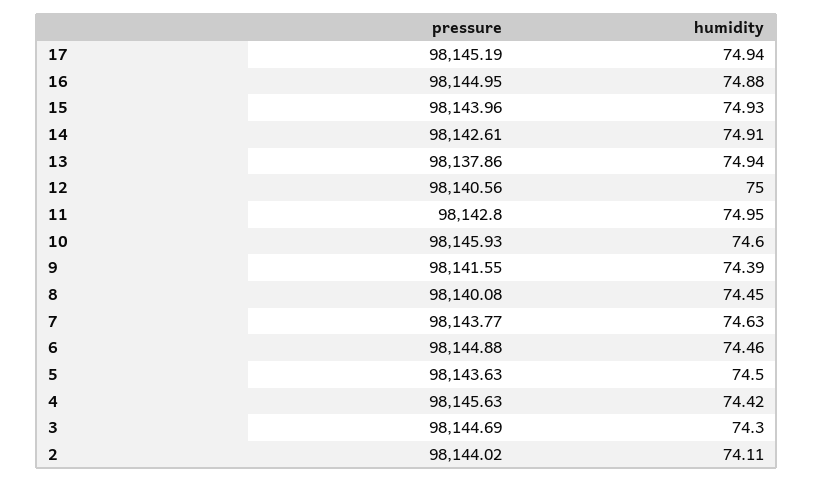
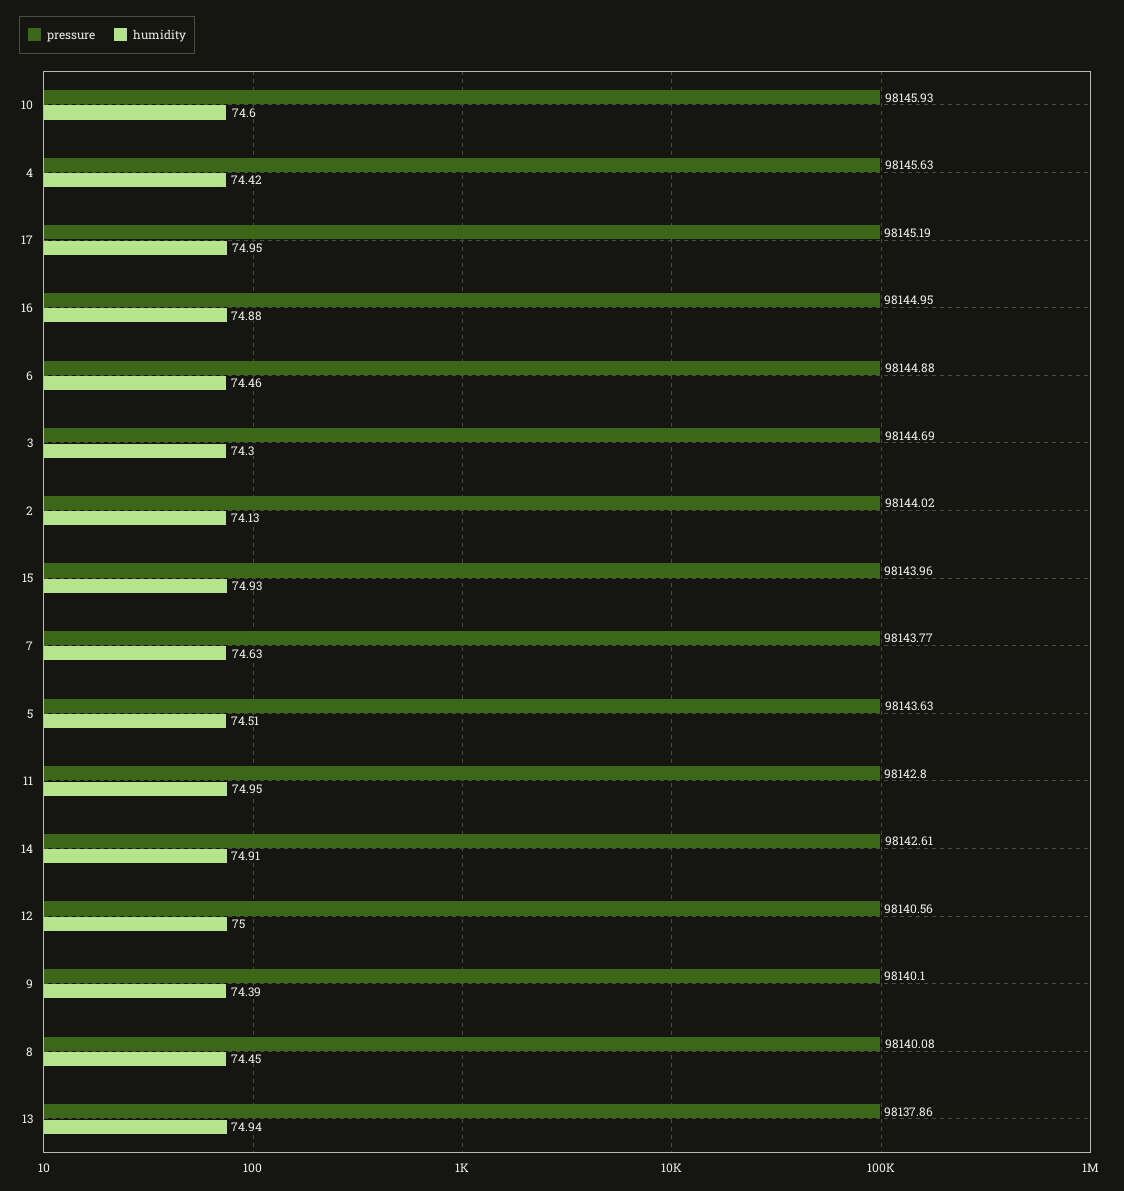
humidity, 17: 74.94 -> 74.95
pressure, 9: 98141.55 -> 98140.1
humidity, 5: 74.5 -> 74.51
humidity, 2: 74.11 -> 74.13

